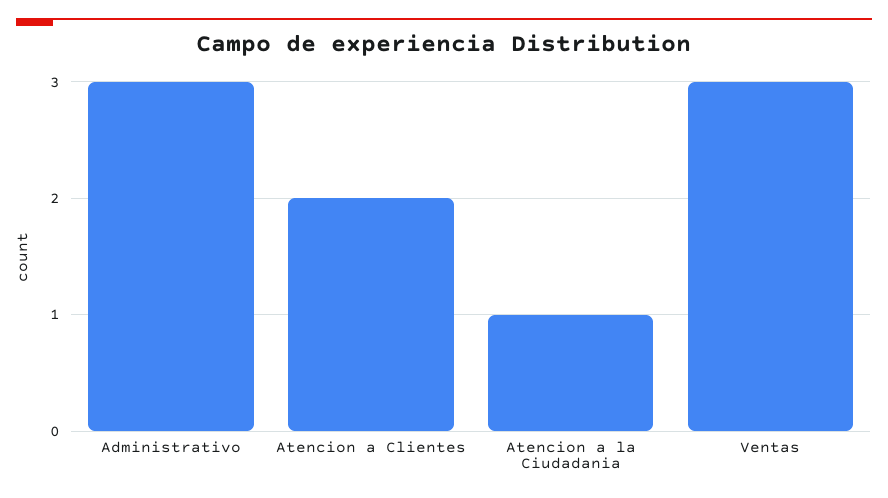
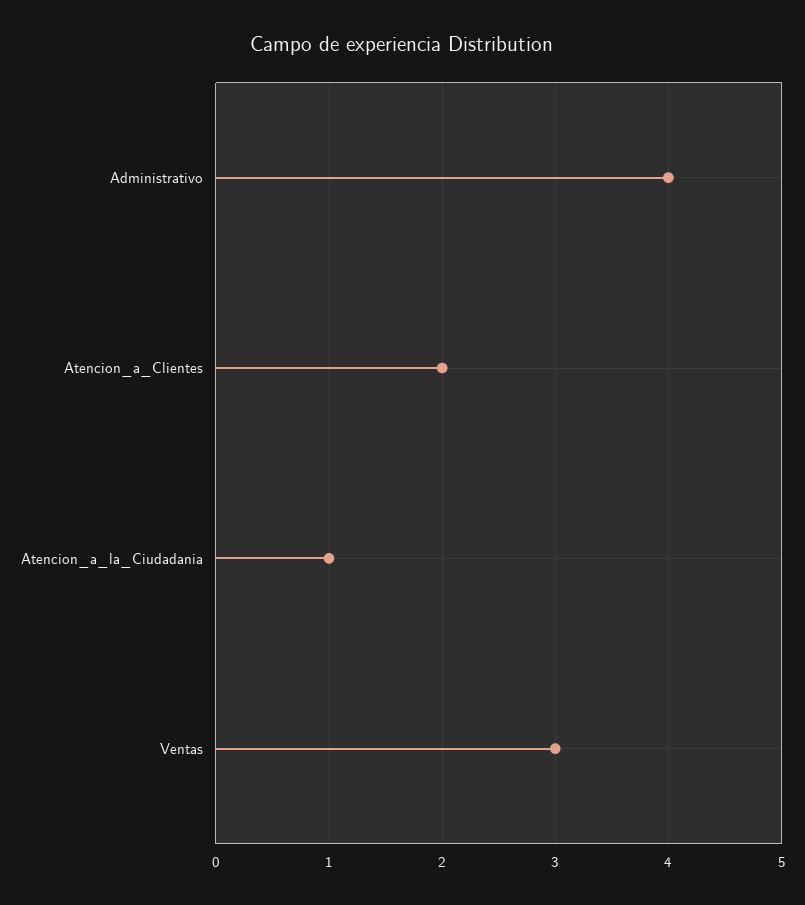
Administrativo: 3 -> 4

